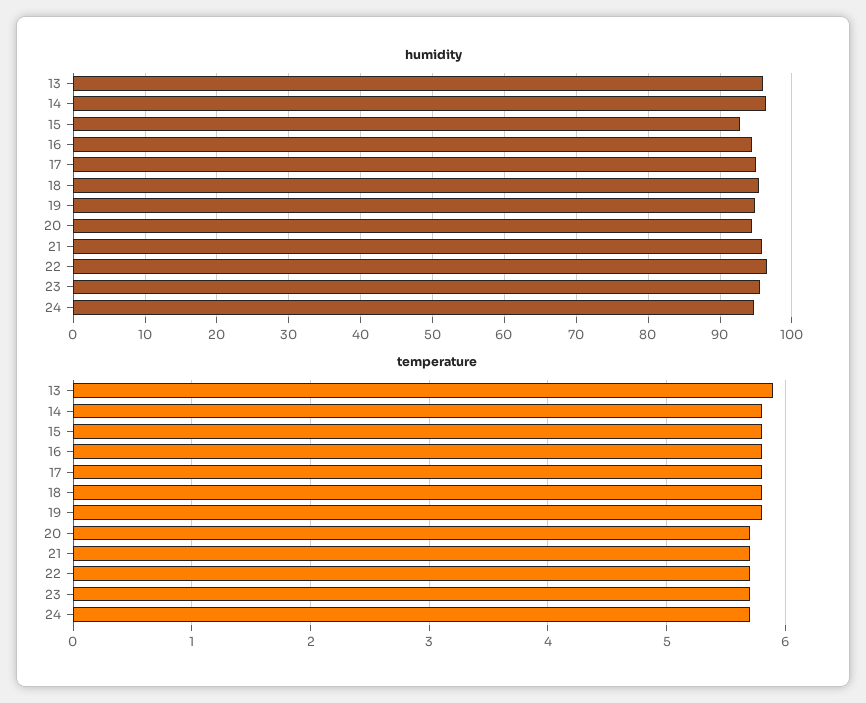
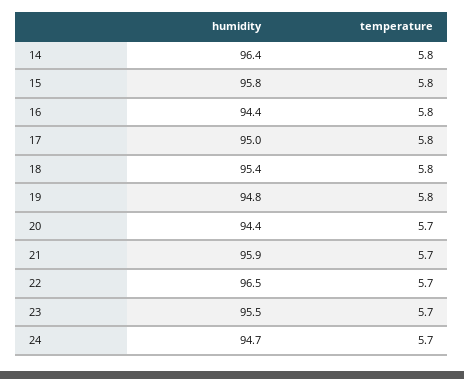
humidity, 13: 96 -> none
humidity, 15: 93 -> 95.8
temperature, 13: 5.9 -> none

